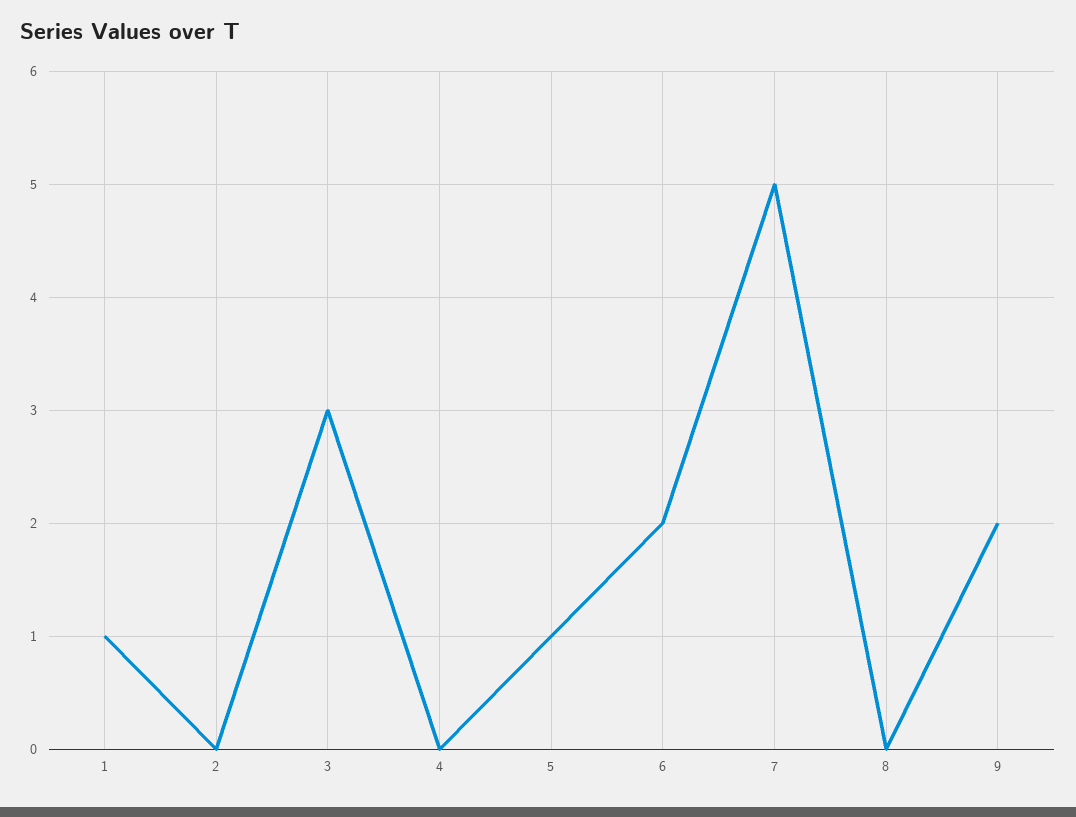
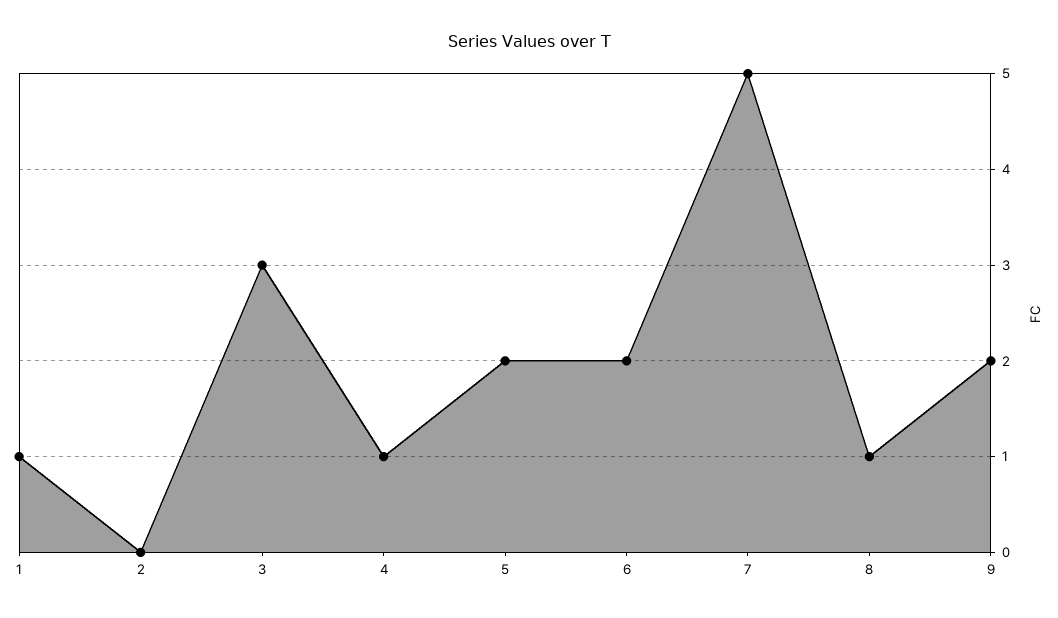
4: 0 -> 1
5: 1 -> 2
8: 0 -> 1

